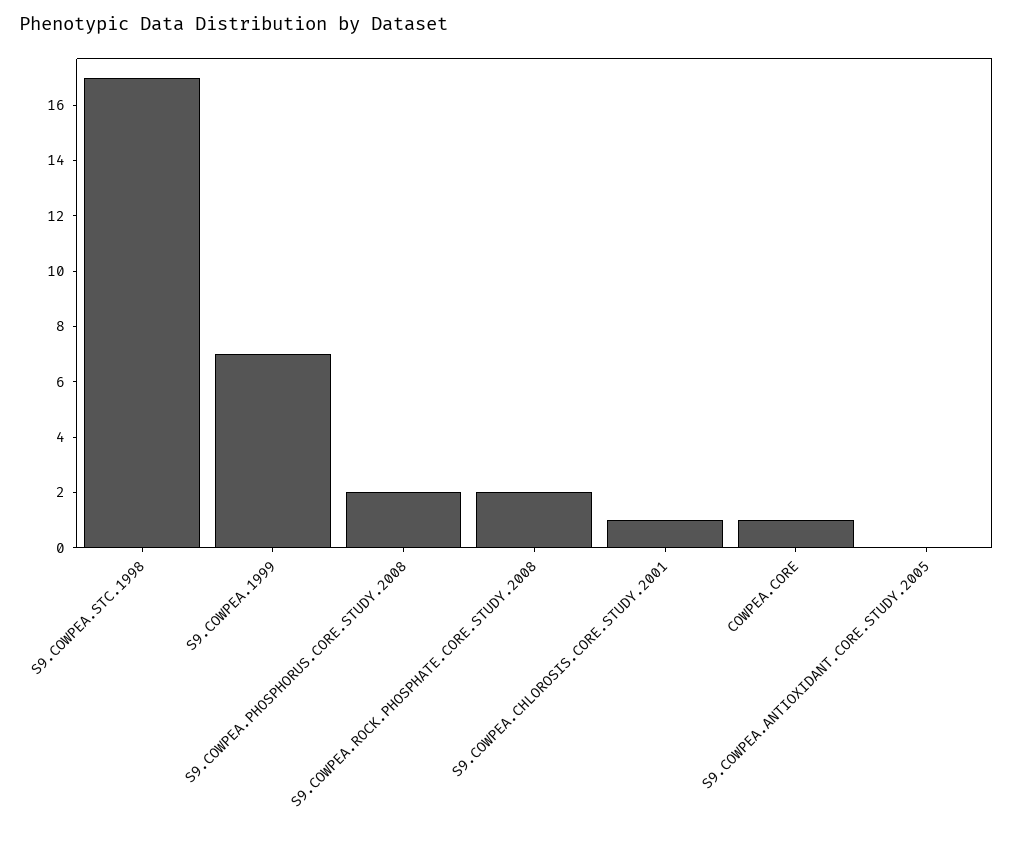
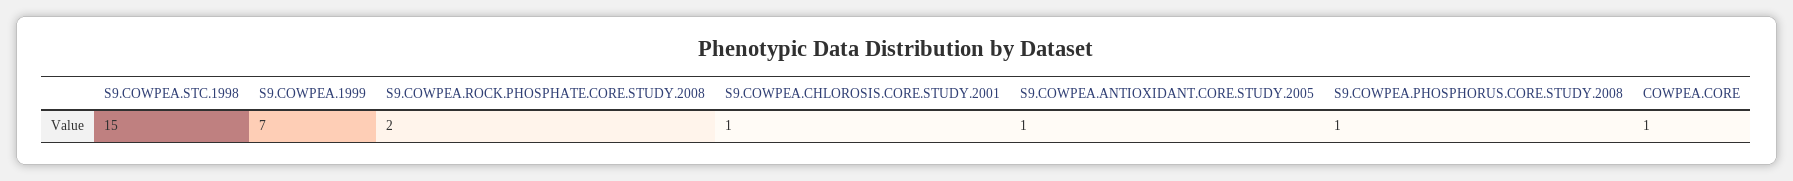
S9.COWPEA.STC.1998: 17 -> 15
S9.COWPEA.PHOSPHORUS.CORE.STUDY.2008: 2 -> 1
S9.COWPEA.ANTIOXIDANT.CORE.STUDY.2005: 0 -> 1

